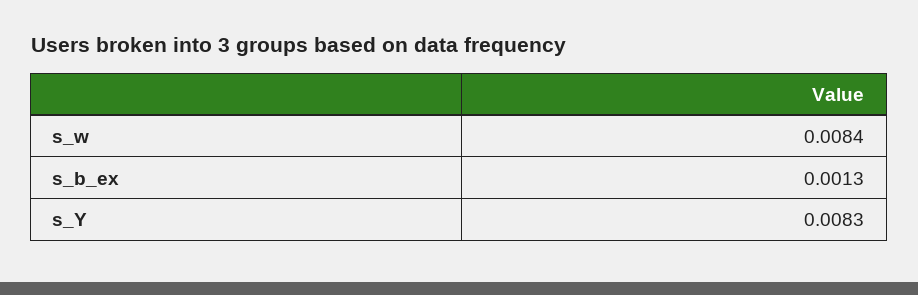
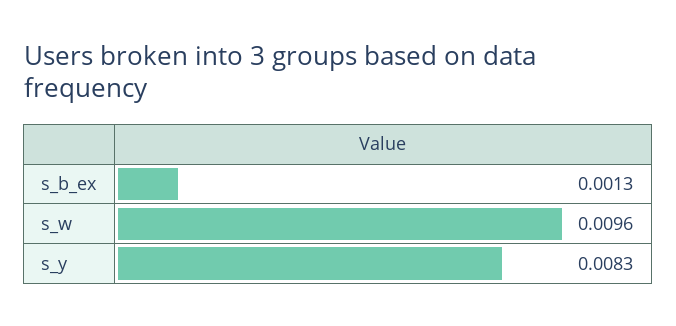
s_w: 0.0084 -> 0.0096

